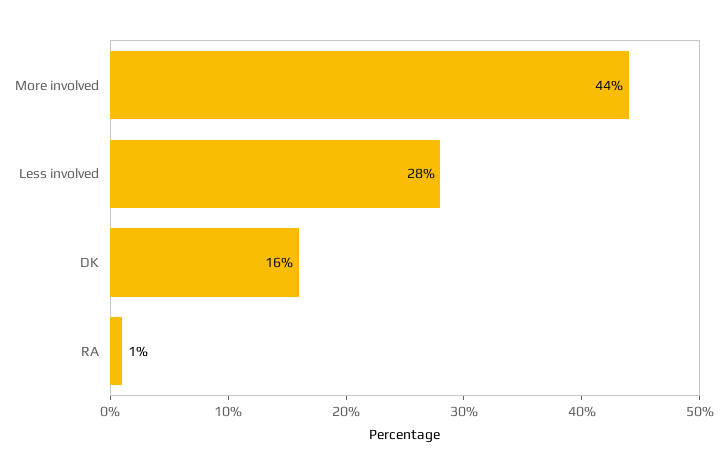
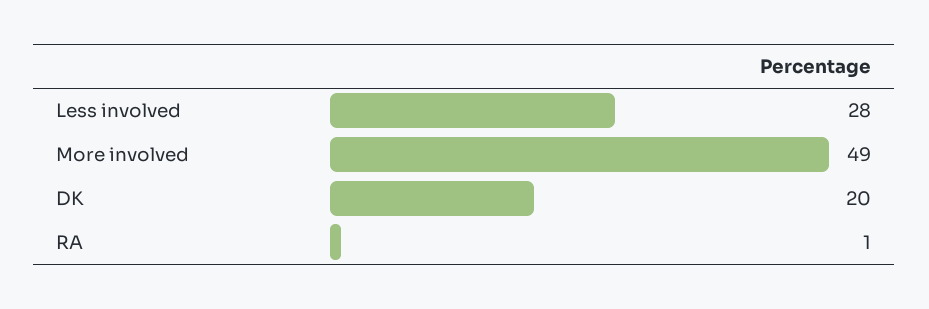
More involved: 44 -> 49
DK: 16 -> 20

